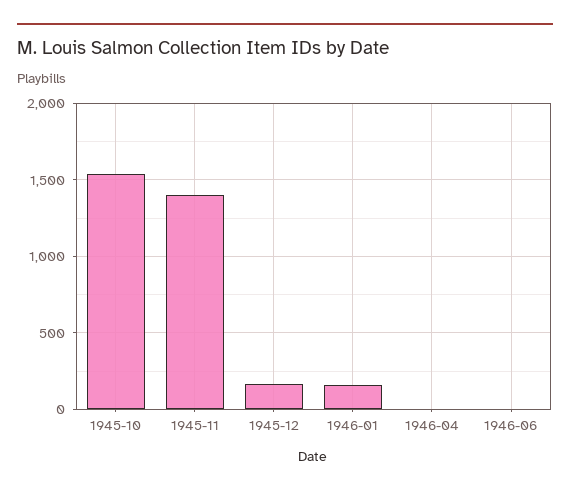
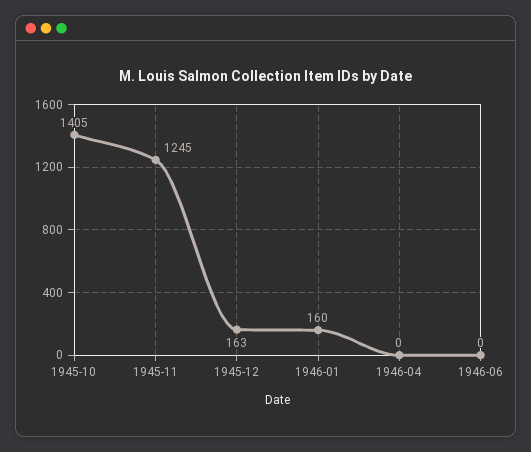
1945-10: 1550 -> 1405
1945-11: 1400 -> 1245

